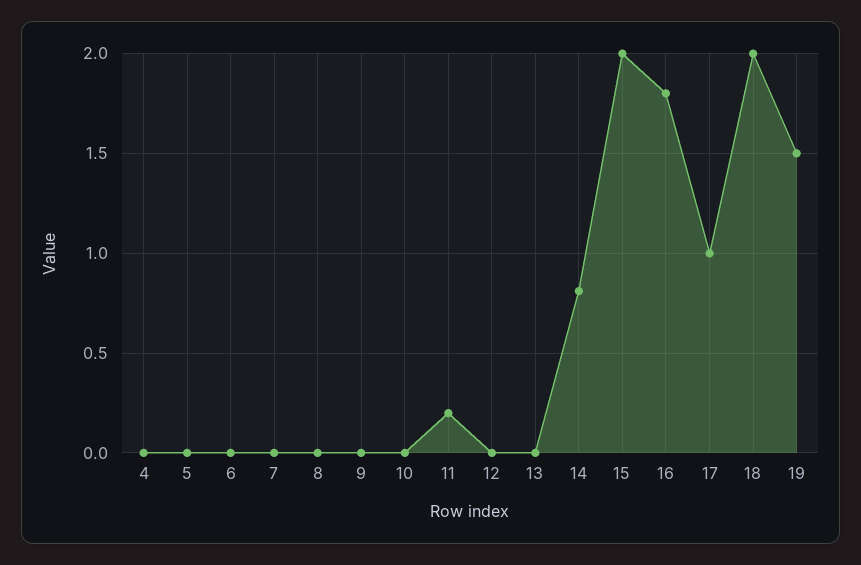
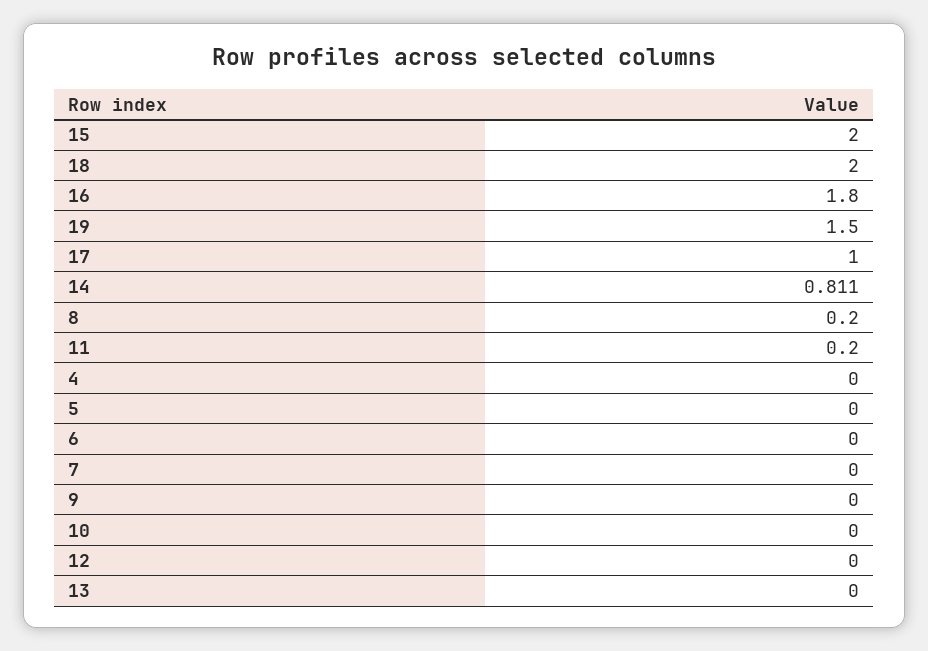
8: 0 -> 0.2

